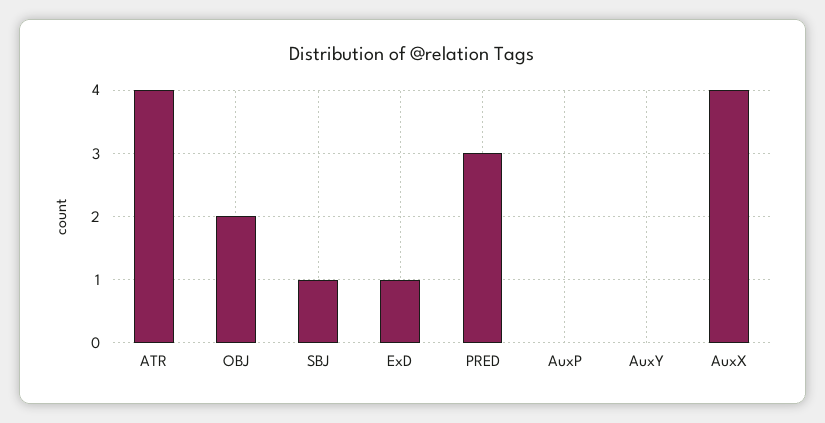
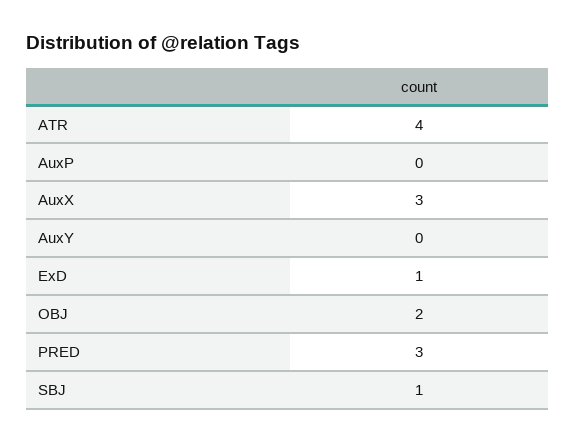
AuxX: 4 -> 3

